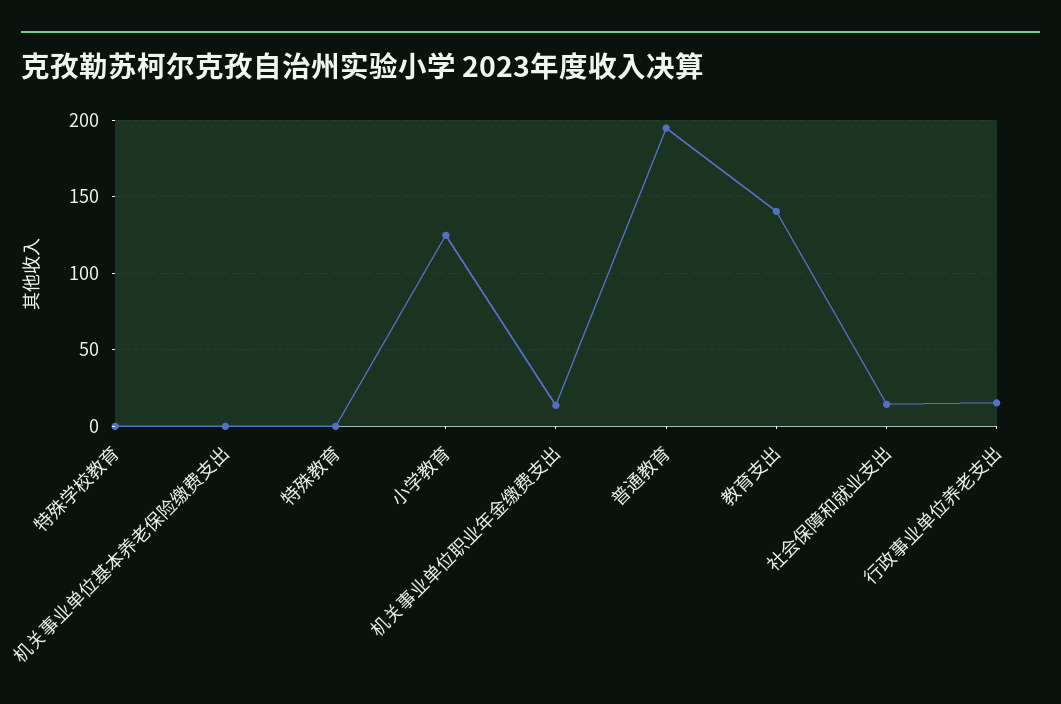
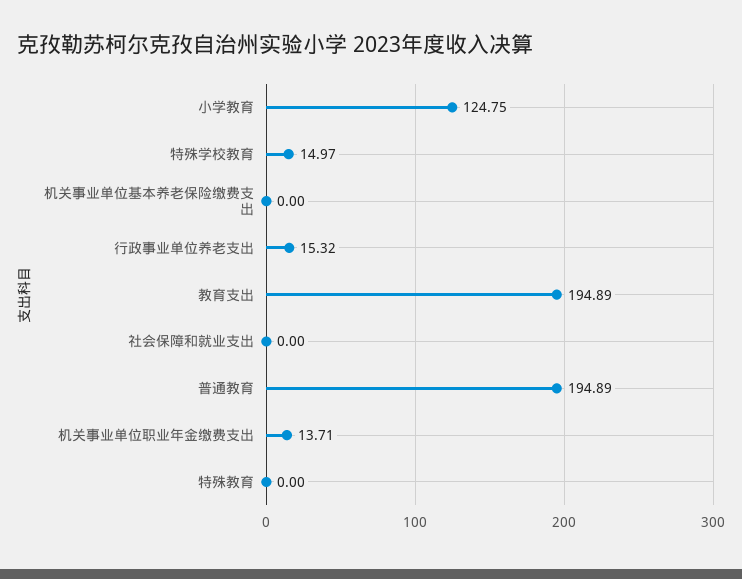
特殊学校教育: 0 -> 14.97
教育支出: 140 -> 194.89
社会保障和就业支出: 15 -> 0

